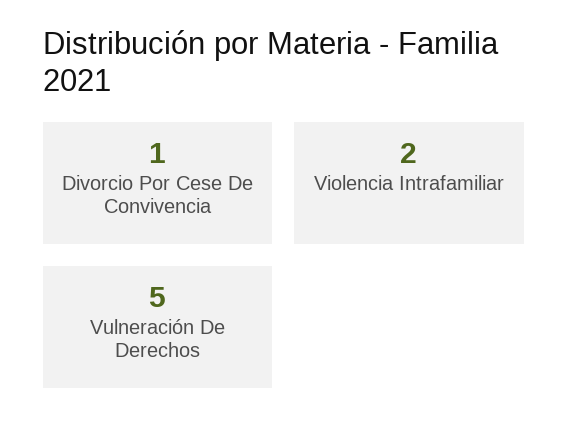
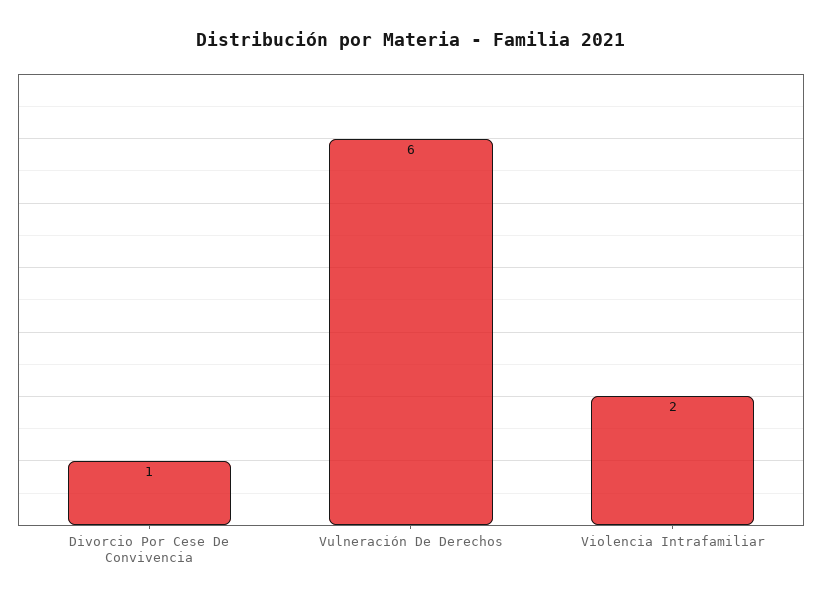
Vulneración De Derechos: 5 -> 6

